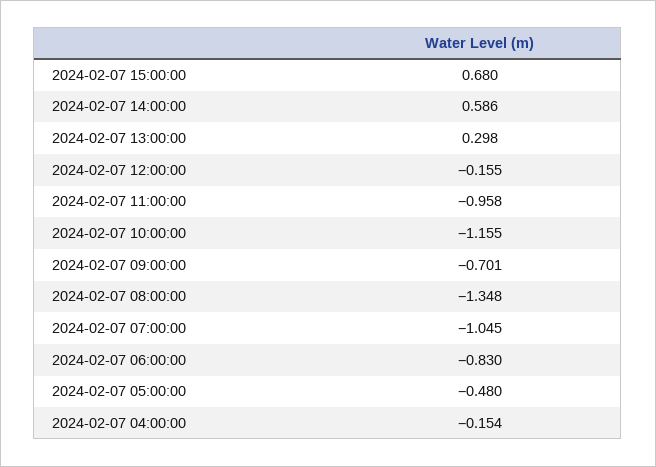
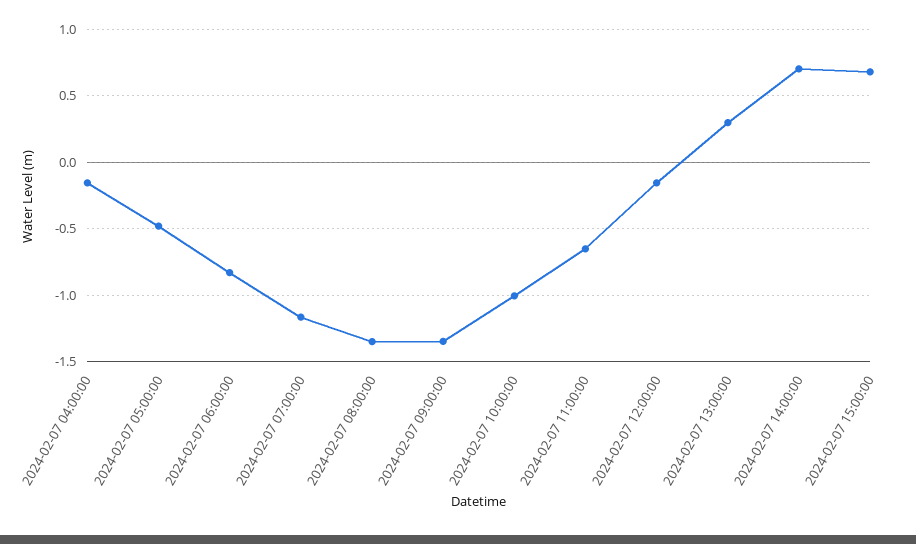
2024-02-07 14:00:00: 0.586 -> 0.7
2024-02-07 11:00:00: -0.958 -> -0.65
2024-02-07 10:00:00: -1.155 -> -1
2024-02-07 09:00:00: -0.701 -> -1.35
2024-02-07 07:00:00: -1.045 -> -1.15

